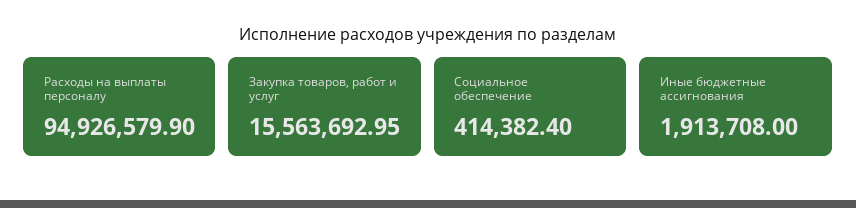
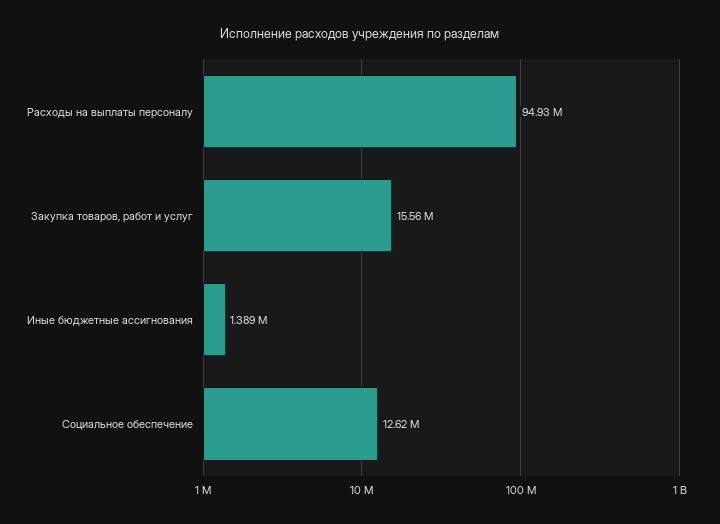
Социальное обеспечение: 414382.4 -> 12620000
Иные бюджетные ассигнования: 1913708 -> 1389000

